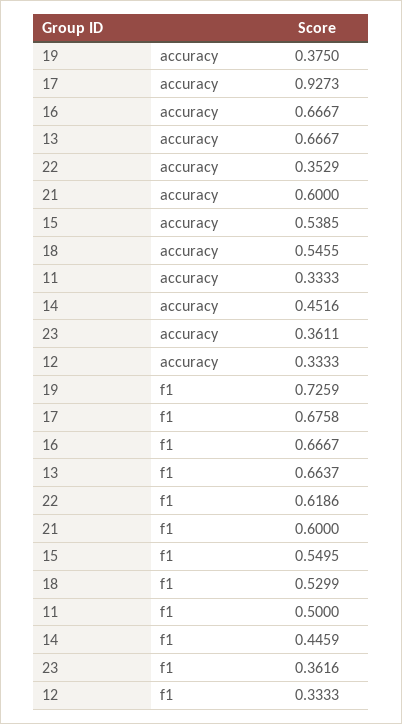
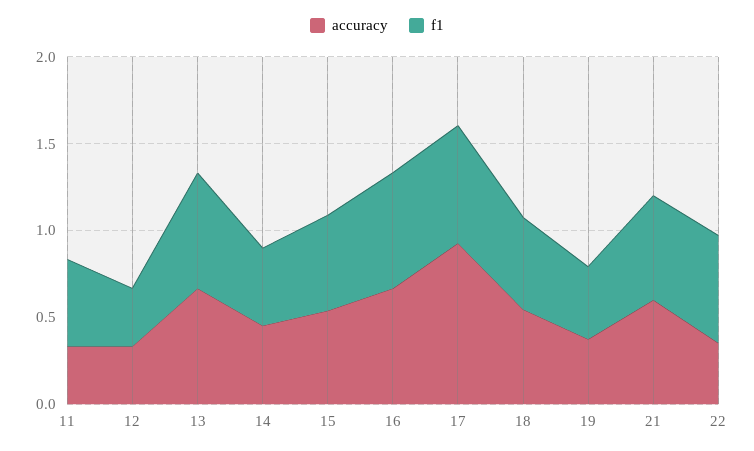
accuracy, 23: 0.3611 -> none
f1, 19: 0.7259 -> 0.4
f1, 23: 0.3616 -> none

